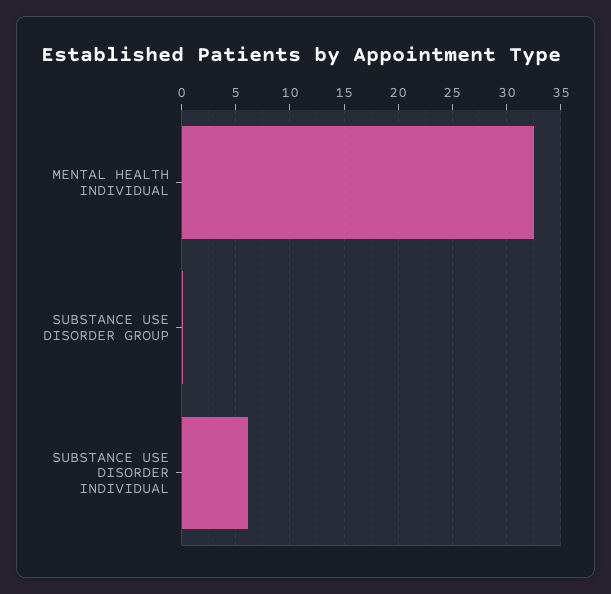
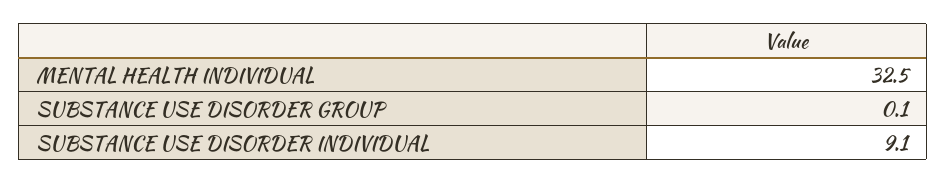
SUBSTANCE USE DISORDER INDIVIDUAL: 6 -> 9.1

